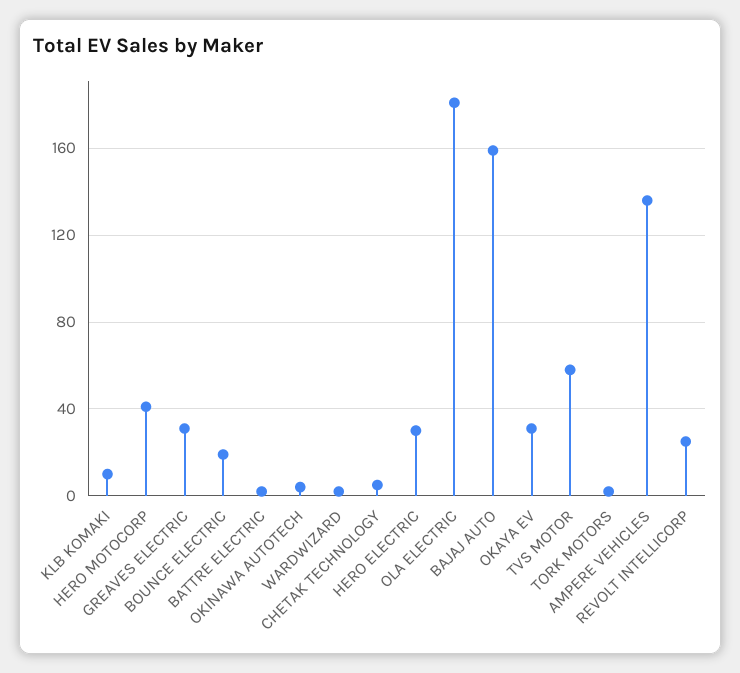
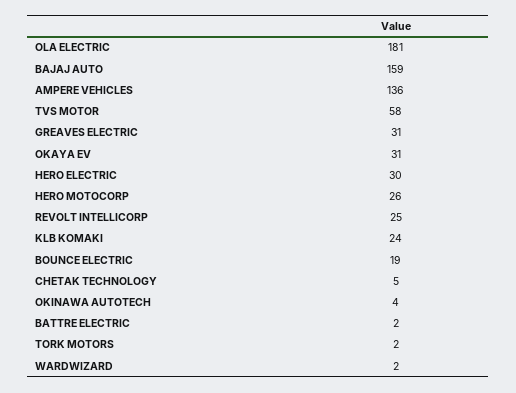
KLB KOMAKI: 10 -> 24
HERO MOTOCORP: 40 -> 26

